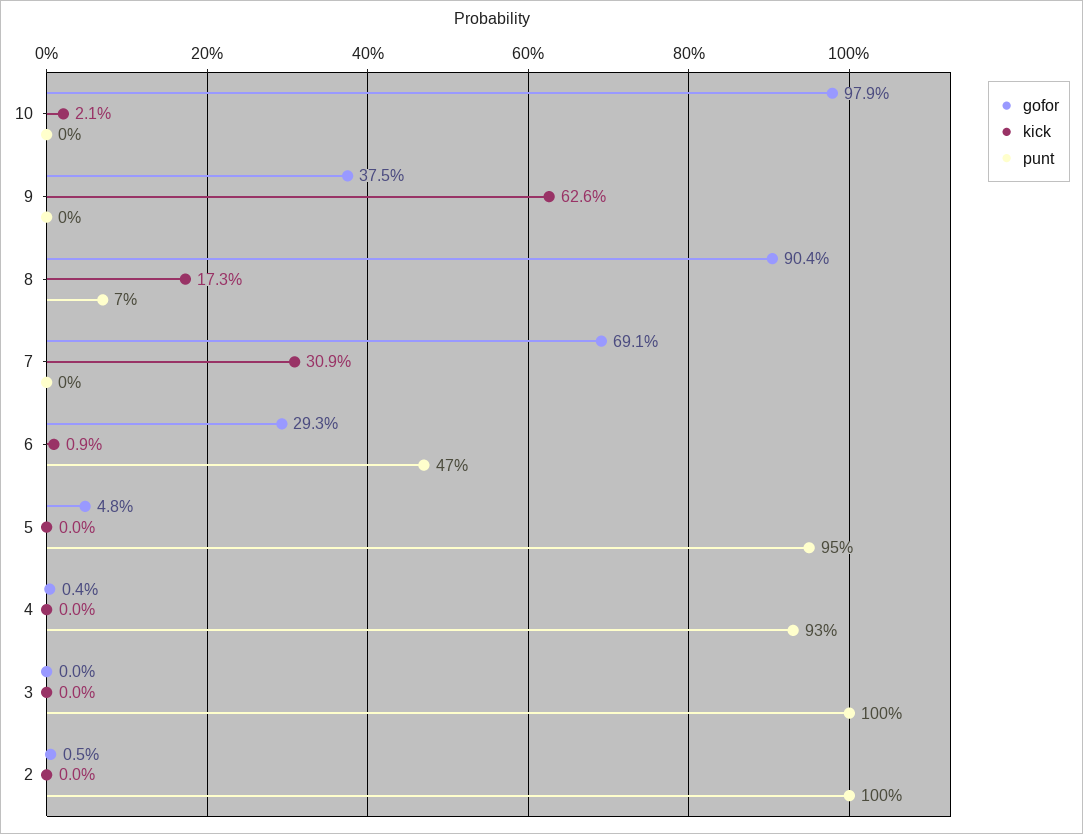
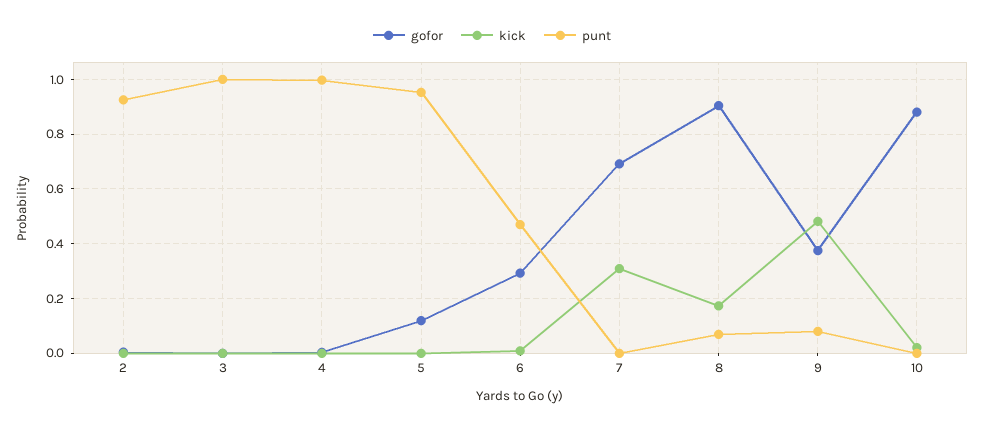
gofor, 10: 0.979 -> 0.875
kick, 9: 0.626 -> 0.475
punt, 9: 0 -> 0.075
gofor, 5: 0.048 -> 0.125
punt, 4: 0.93 -> 1
punt, 2: 1 -> 0.925

